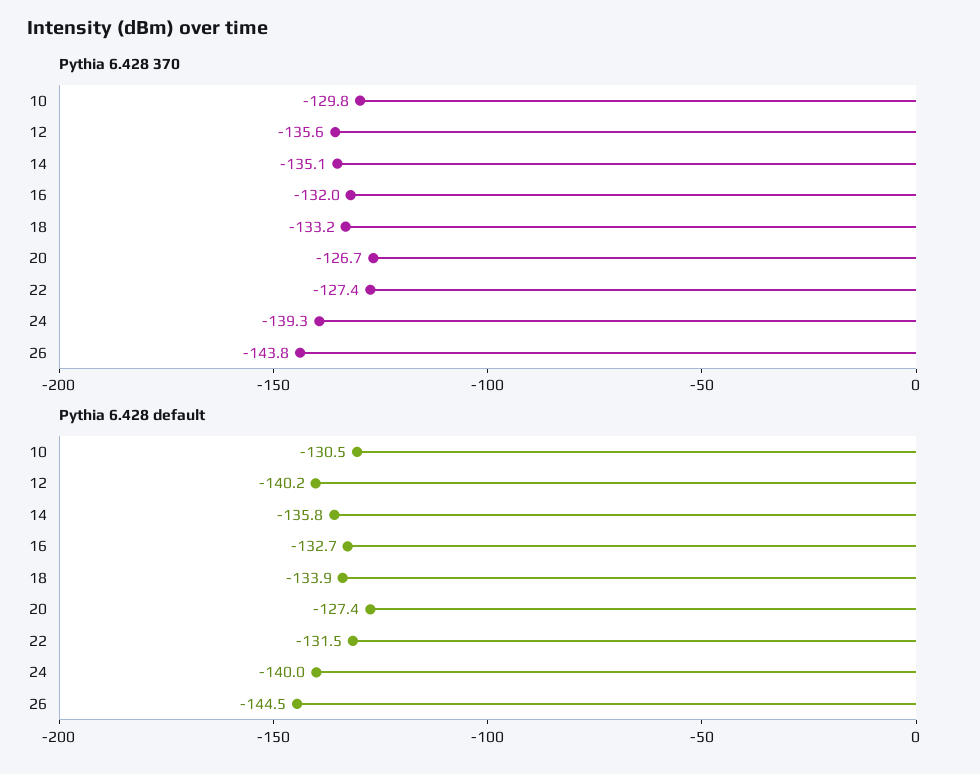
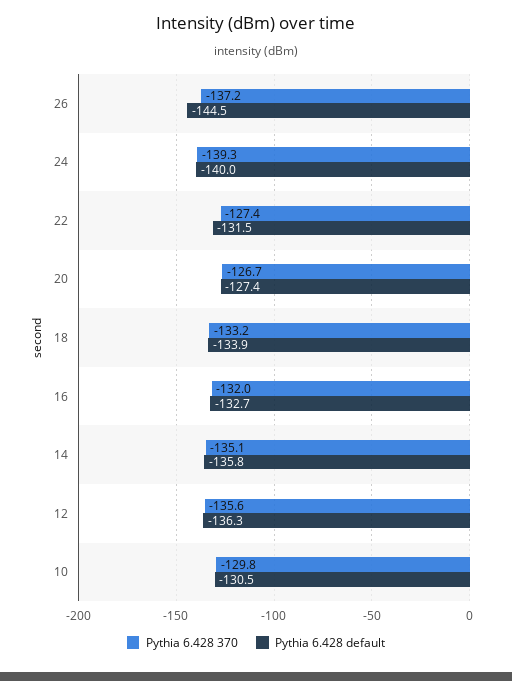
Pythia 6.428 370, 26: -143.8 -> -137.2
Pythia 6.428 default, 12: -140.2 -> -136.3

